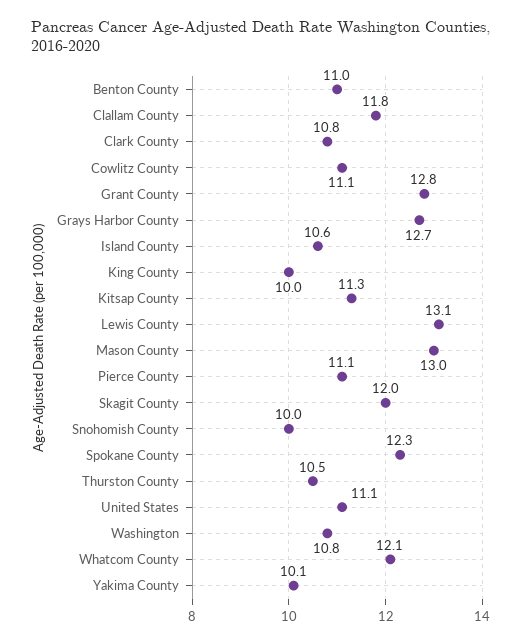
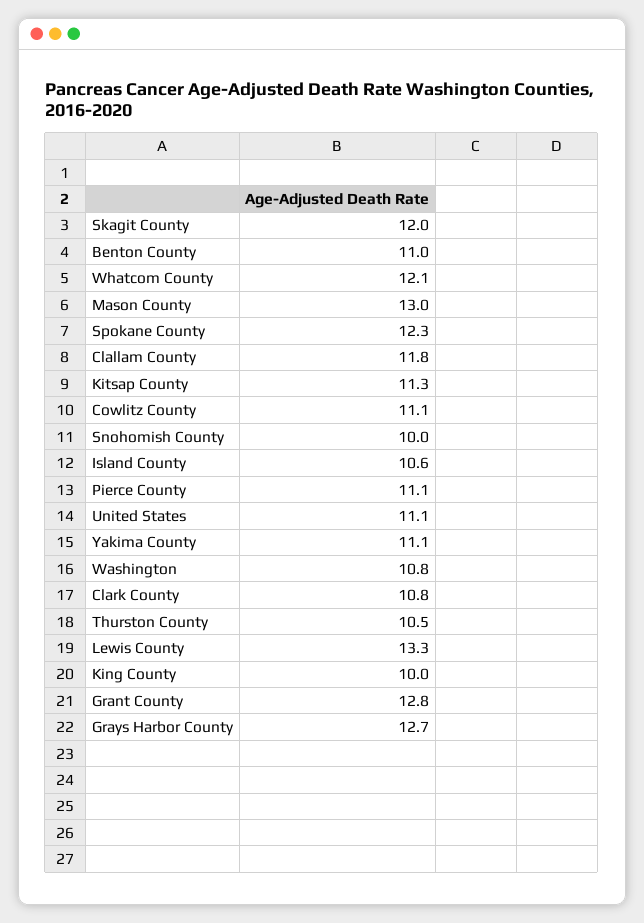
Lewis County: 13.1 -> 13.3
Yakima County: 10.1 -> 11.1

